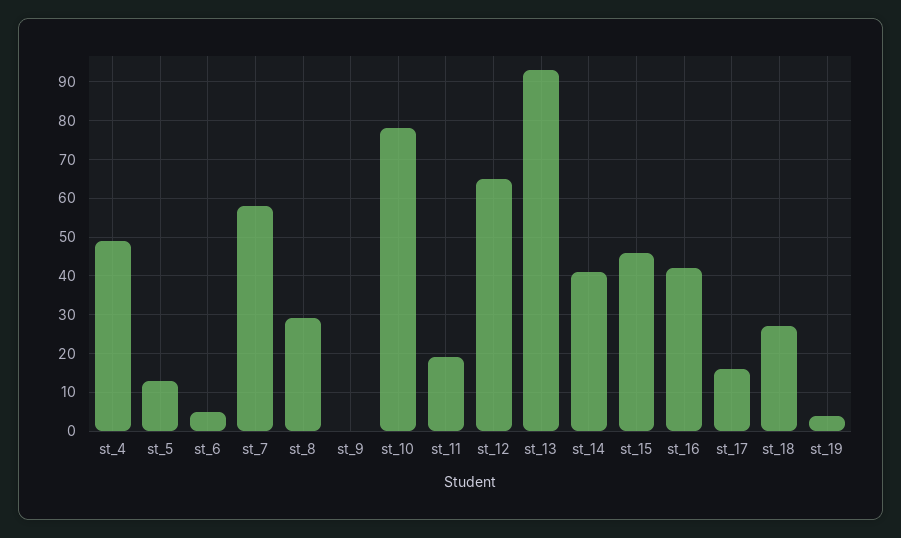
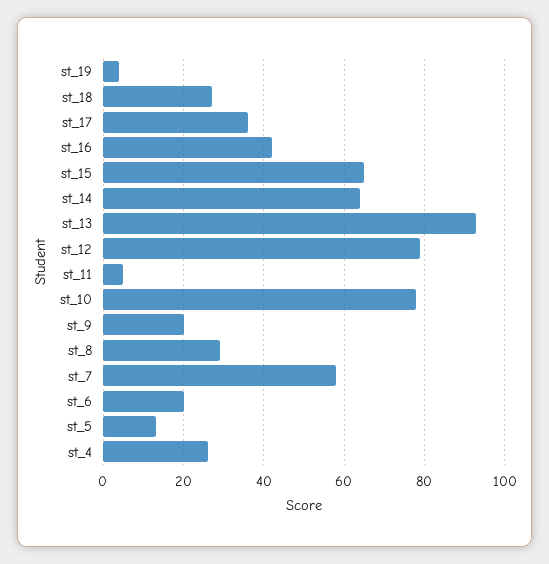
st_4: 50 -> 25
st_6: 5 -> 20
st_9: 0 -> 20
st_11: 20 -> 5
st_12: 65 -> 80
st_14: 40 -> 65
st_15: 45 -> 65
st_17: 15 -> 35

